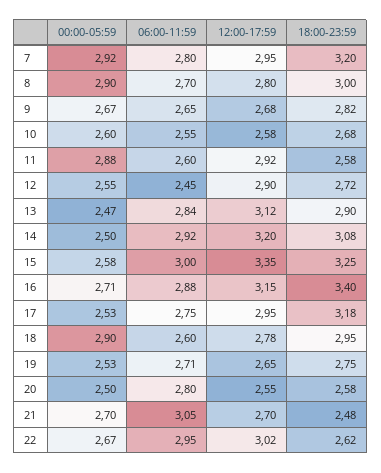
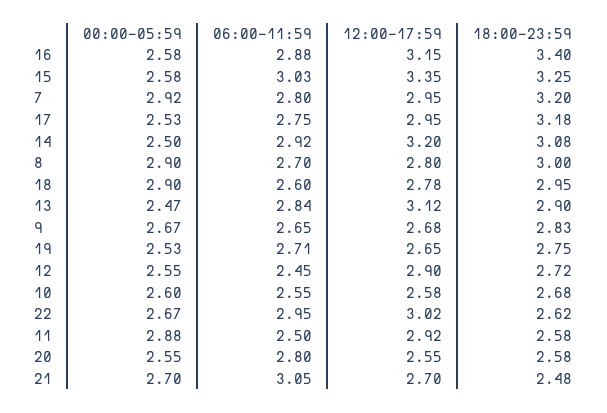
18:00-23:59, 9: 2.82 -> 2.83
06:00-11:59, 11: 2.6 -> 2.5
06:00-11:59, 15: 3 -> 3.03
00:00-05:59, 16: 2.71 -> 2.58
00:00-05:59, 20: 2.5 -> 2.55

